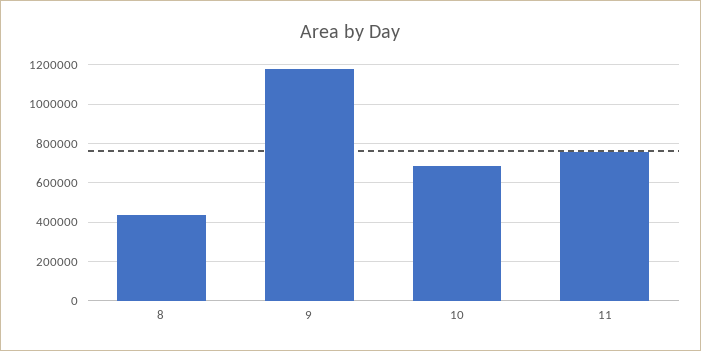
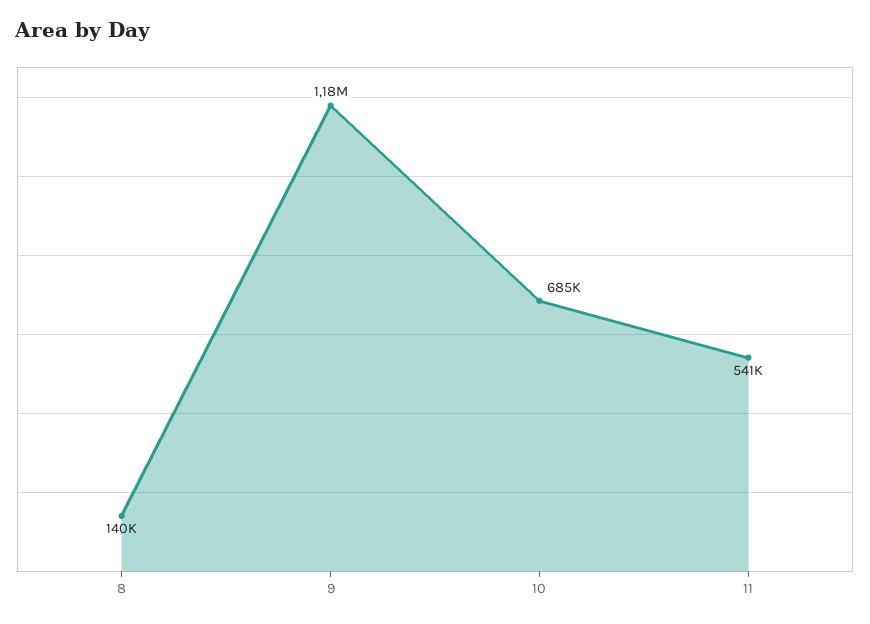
8: 450000 -> 140000
11: 750000 -> 541000

